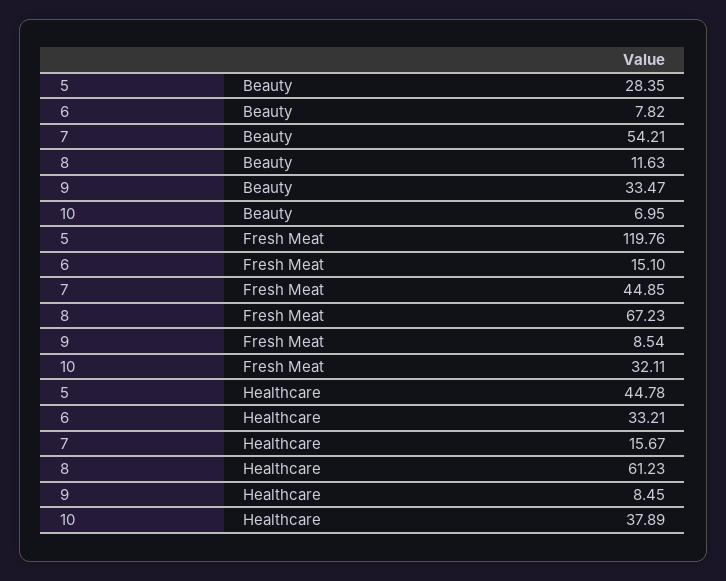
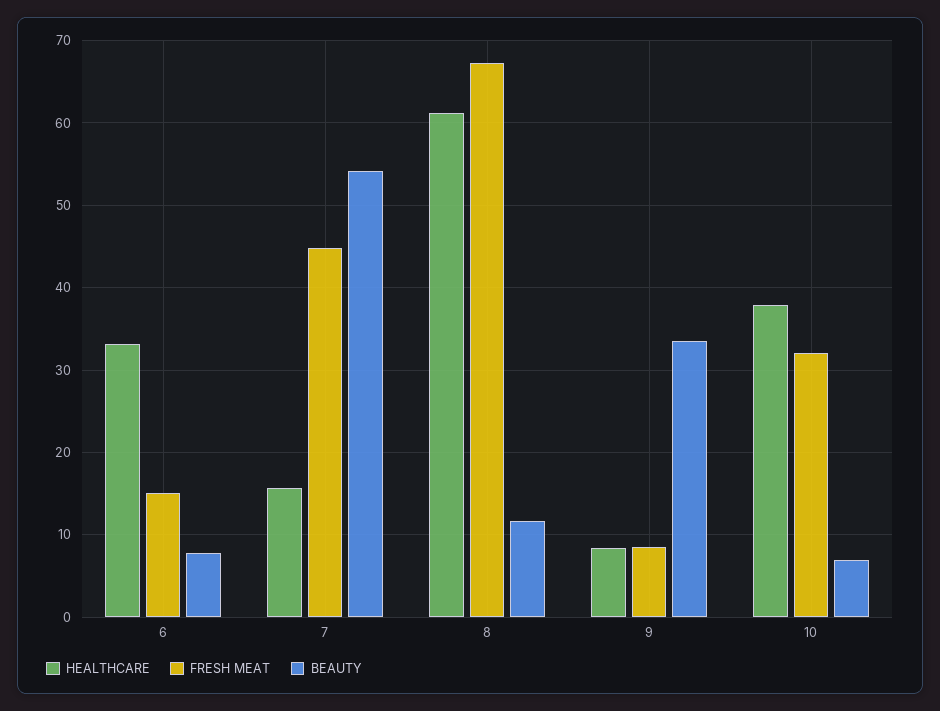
Beauty, 5: 28.35 -> none
Fresh Meat, 5: 119.76 -> none
Healthcare, 5: 44.78 -> none

